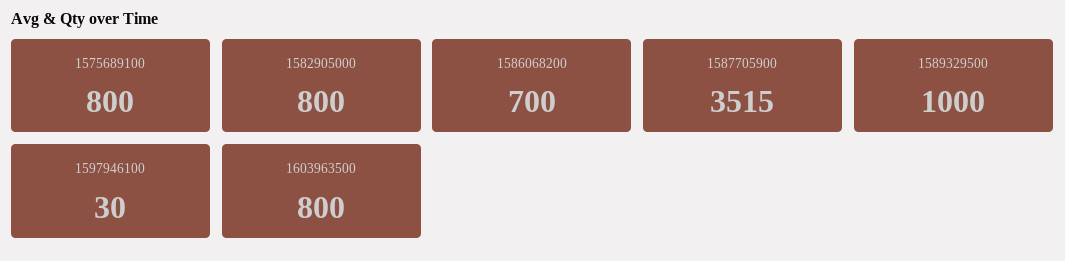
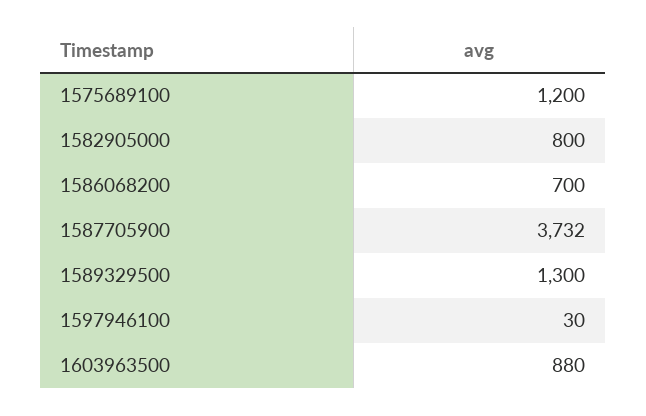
1575689100: 800 -> 1200
1587705900: 3515 -> 3732
1589329500: 1000 -> 1300
1603963500: 800 -> 880

